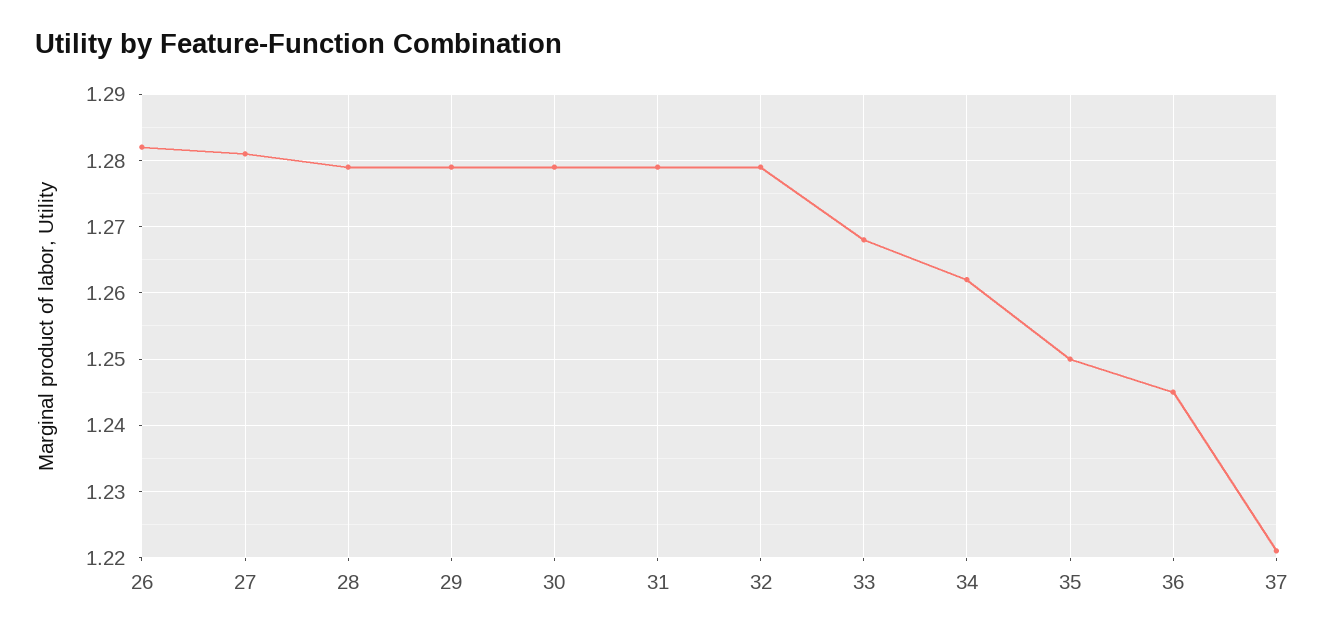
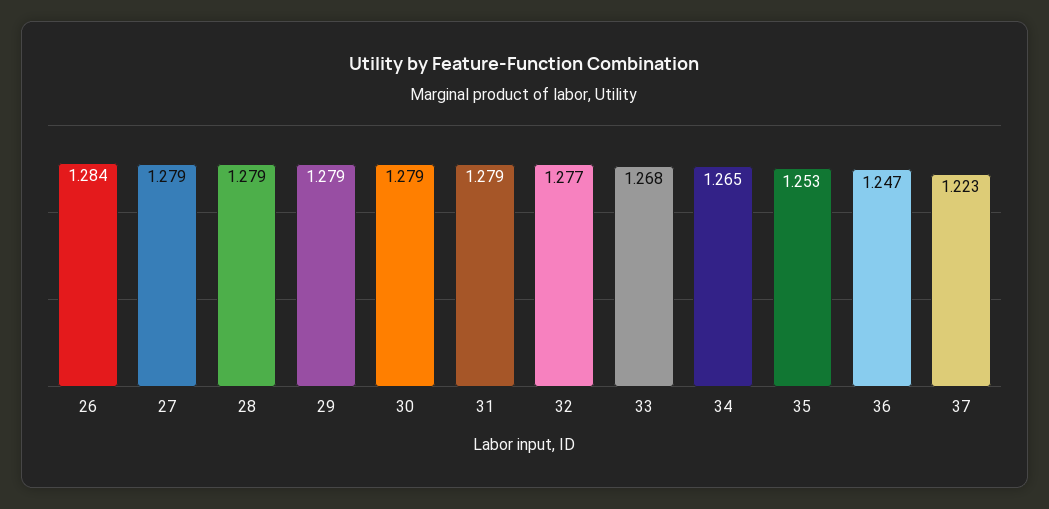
26: 1.282 -> 1.284
27: 1.281 -> 1.279
32: 1.279 -> 1.277
34: 1.262 -> 1.265
35: 1.25 -> 1.253
36: 1.245 -> 1.247
37: 1.221 -> 1.223

